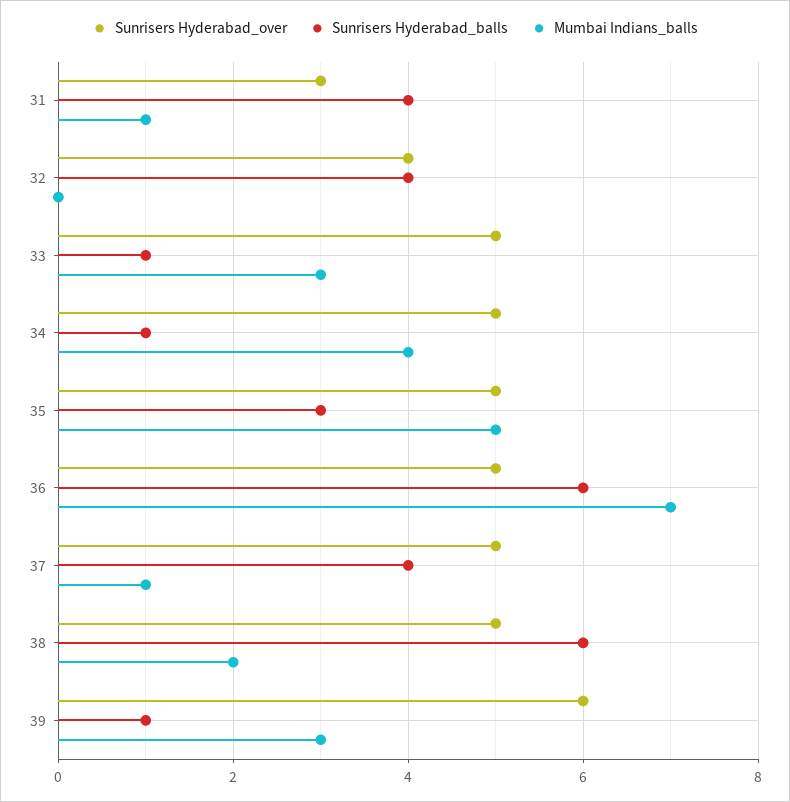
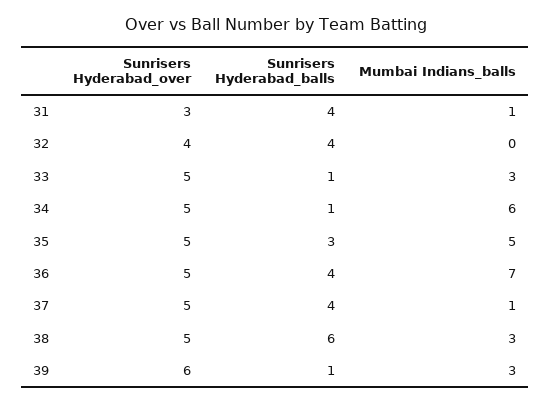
Mumbai Indians_balls, 34: 4 -> 6
Sunrisers Hyderabad_balls, 36: 6 -> 4
Mumbai Indians_balls, 38: 2 -> 3

